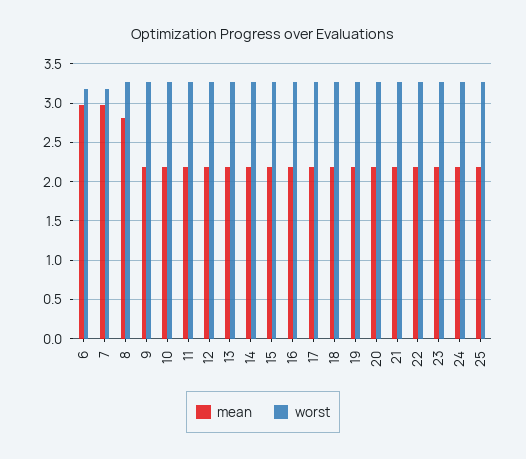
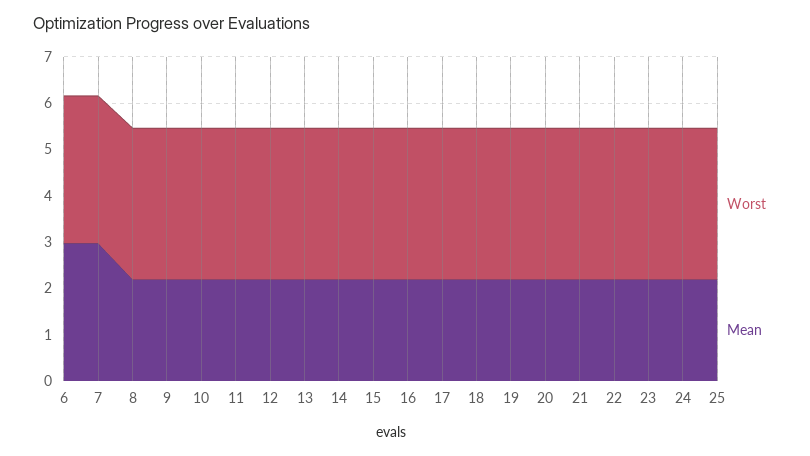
mean, 8: 2.8 -> 2.2

